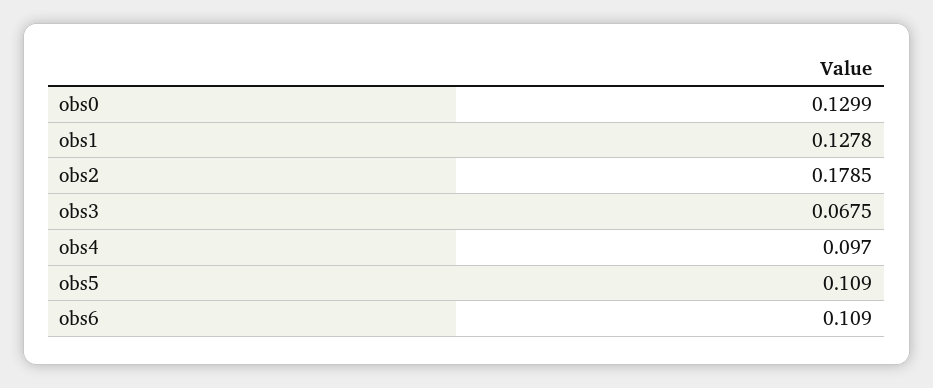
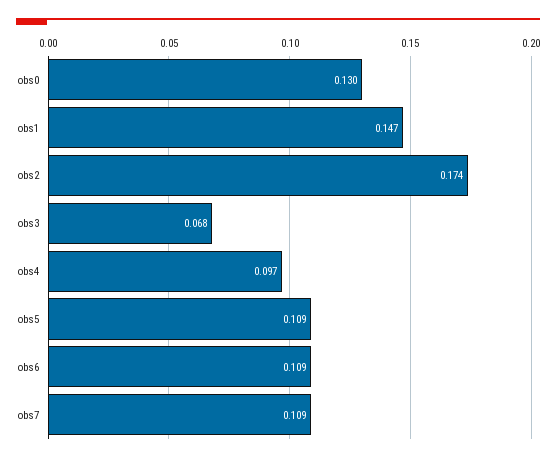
obs1: 0.1278 -> 0.147
obs2: 0.1785 -> 0.174
obs7: none -> 0.109

